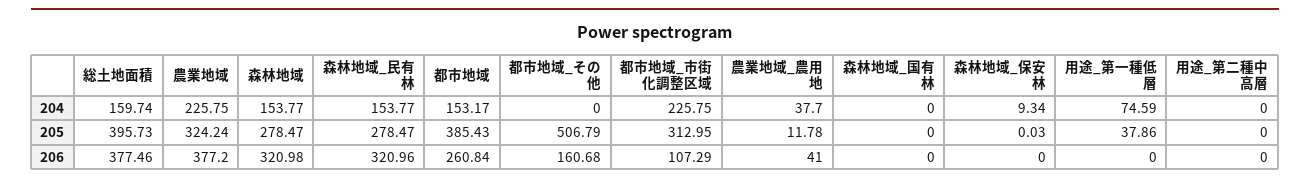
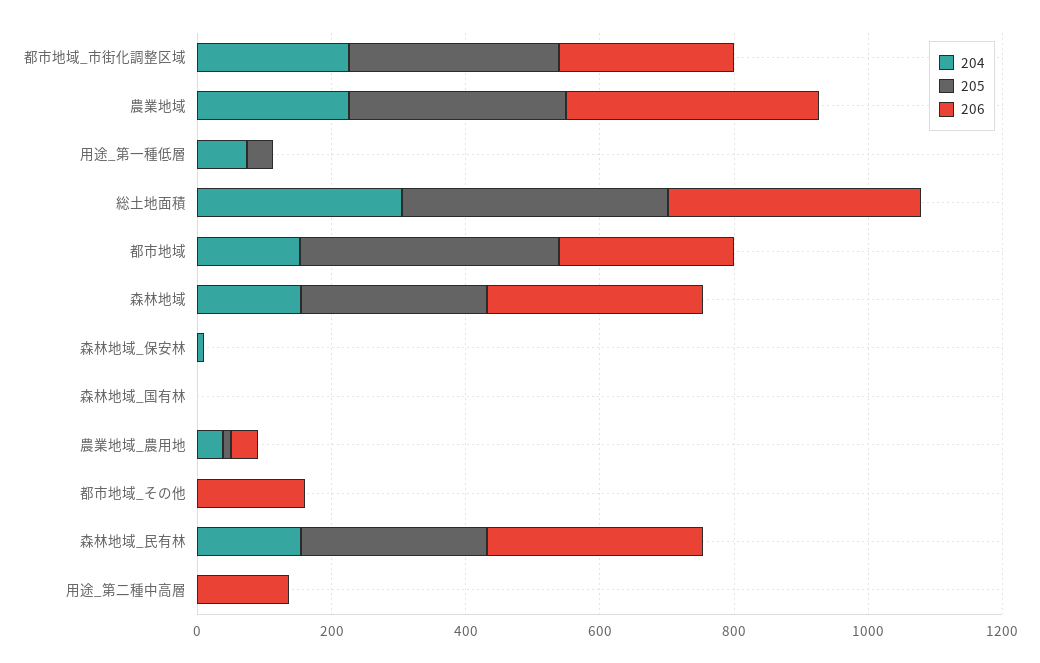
204, 総土地面積: 159.74 -> 300
205, 都市地域_その他: 506.79 -> 0
206, 都市地域_市街化調整区域: 107.29 -> 250
206, 用途_第二種中高層: 0 -> 150

